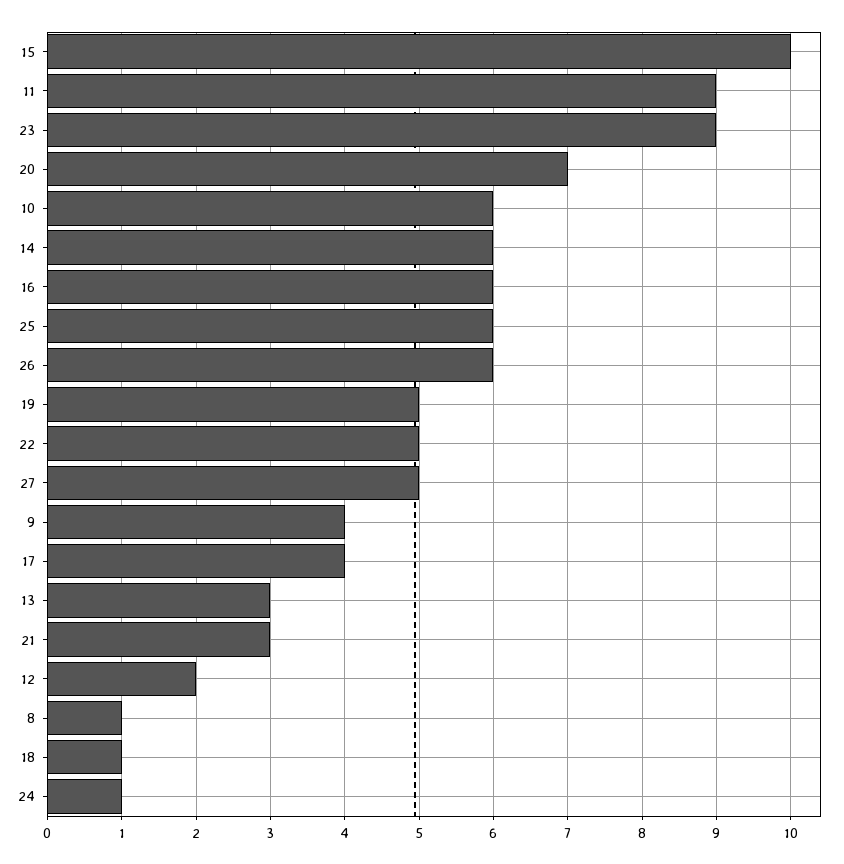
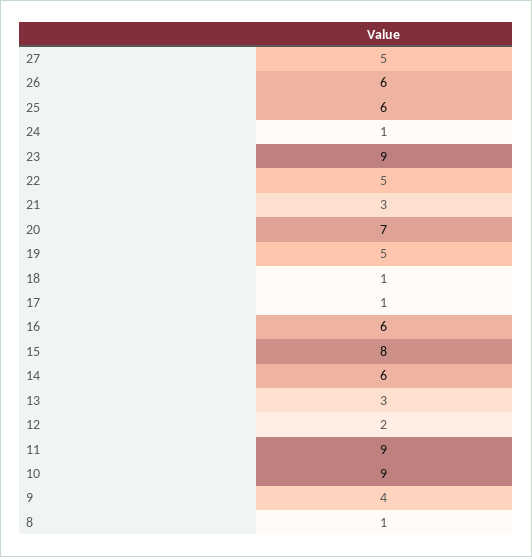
15: 10 -> 8
10: 6 -> 9
17: 4 -> 1

